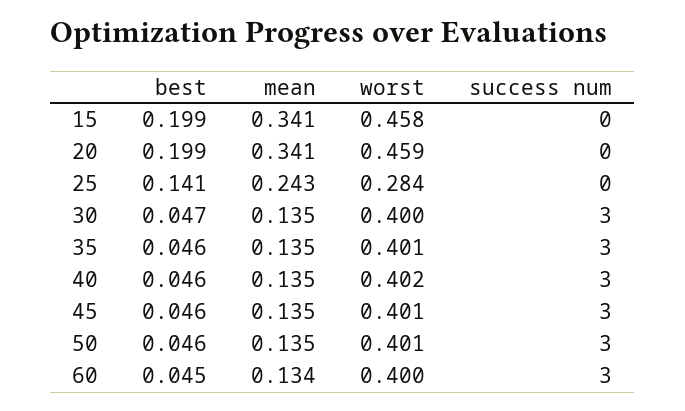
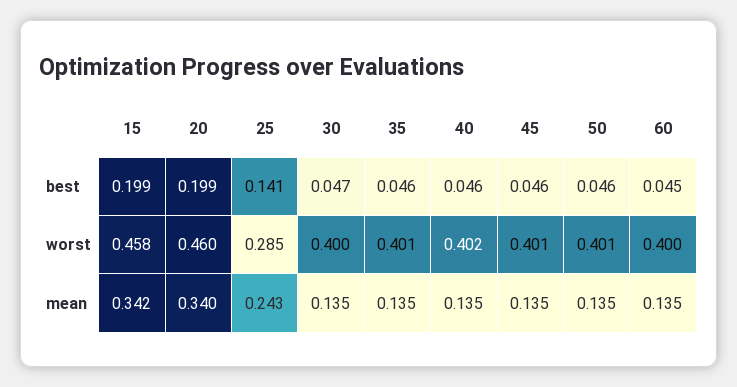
mean, 15: 0.341 -> 0.342
success num, 15: 0 -> none
mean, 20: 0.341 -> 0.34
worst, 20: 0.459 -> 0.46
success num, 20: 0 -> none
worst, 25: 0.284 -> 0.285
success num, 25: 0 -> none
success num, 30: 3 -> none
success num, 35: 3 -> none
success num, 40: 3 -> none
success num, 45: 3 -> none
success num, 50: 3 -> none
mean, 60: 0.134 -> 0.135
success num, 60: 3 -> none

